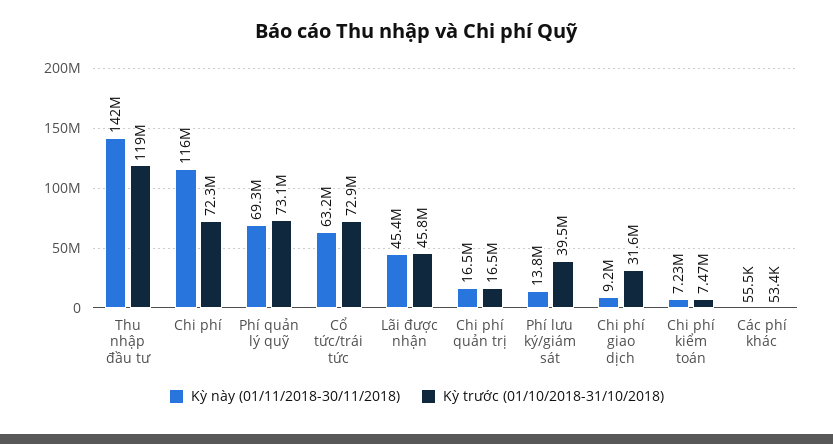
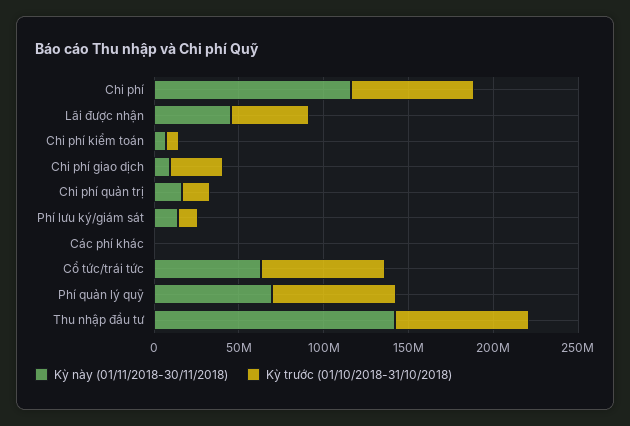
Kỳ trước (01/10/2018-31/10/2018), Thu nhập đầu tư: 119000000 -> 80000000
Kỳ trước (01/10/2018-31/10/2018), Phí lưu ký/giám sát: 39500000 -> 10000000

